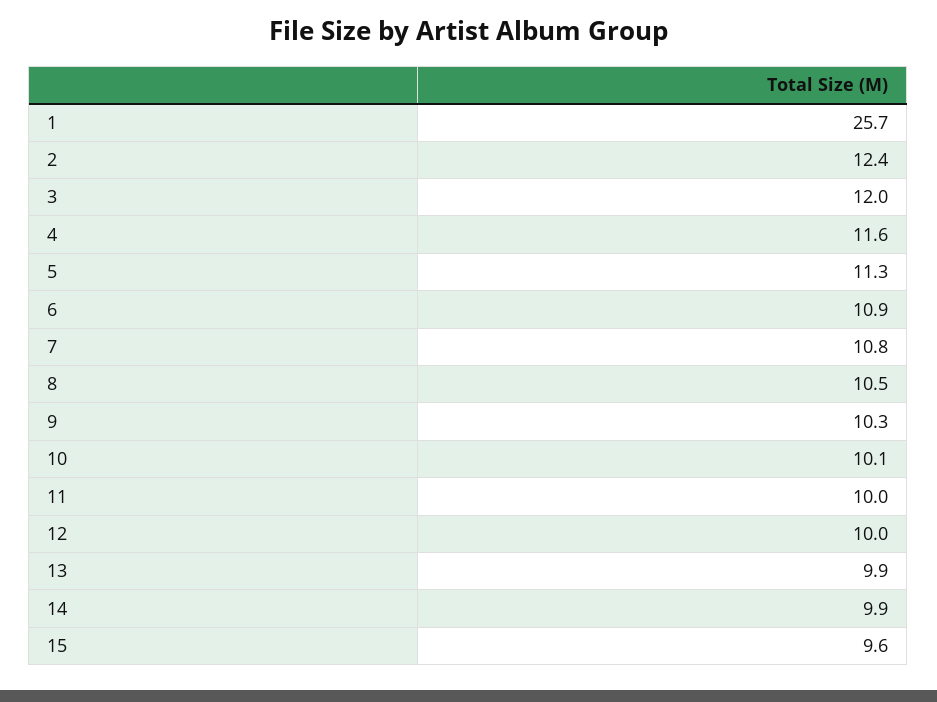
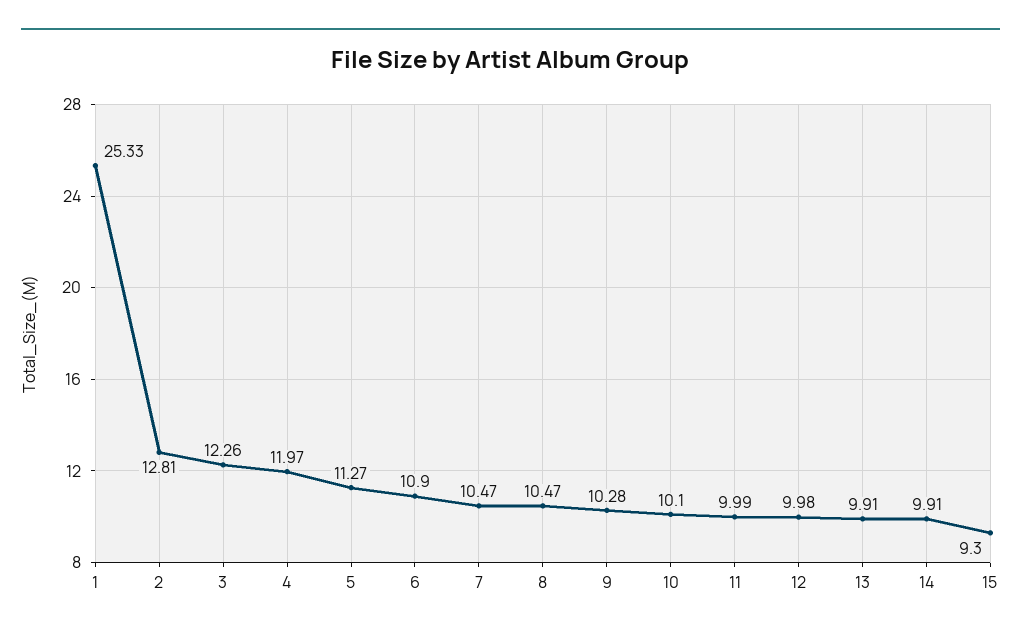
1: 25.7 -> 25.33
2: 12.4 -> 12.81
3: 12 -> 12.26
4: 11.6 -> 11.97
7: 10.8 -> 10.47
15: 9.6 -> 9.3

